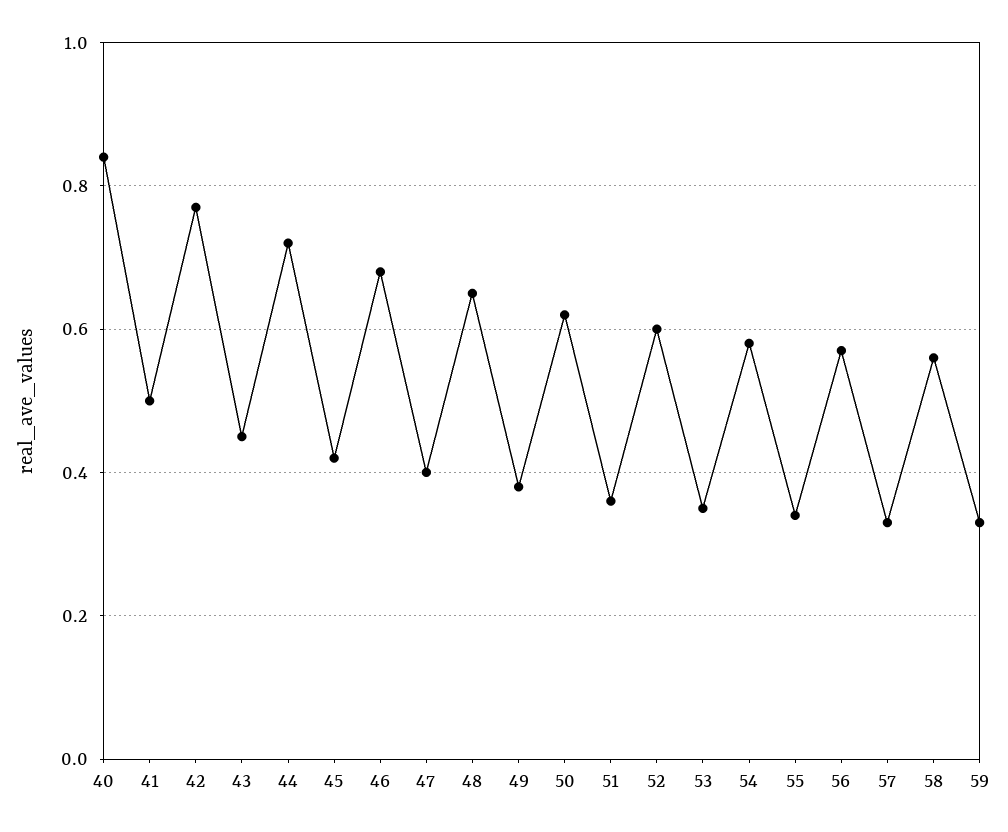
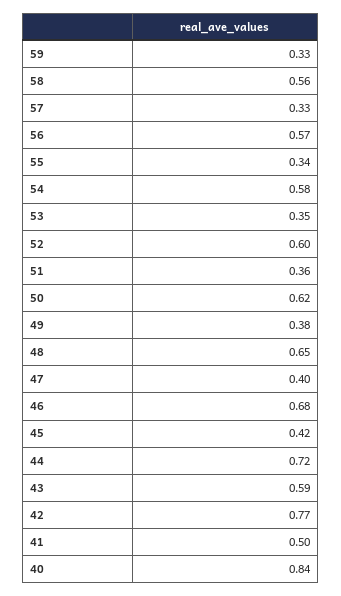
43: 0.45 -> 0.59

